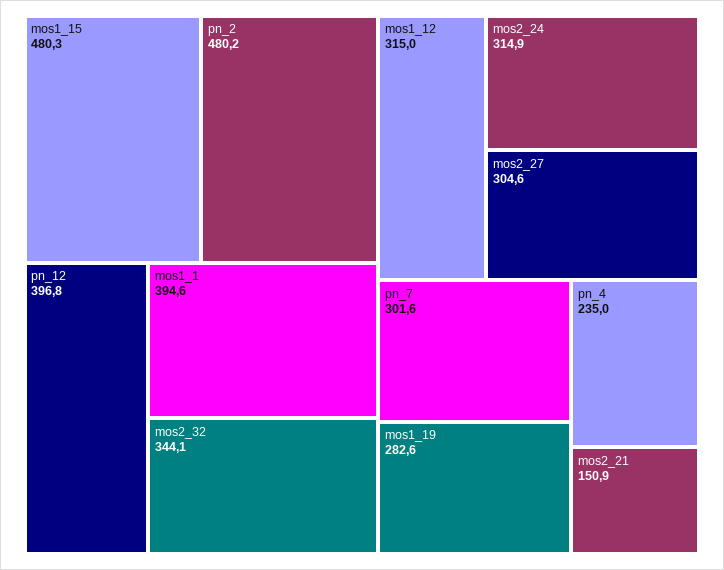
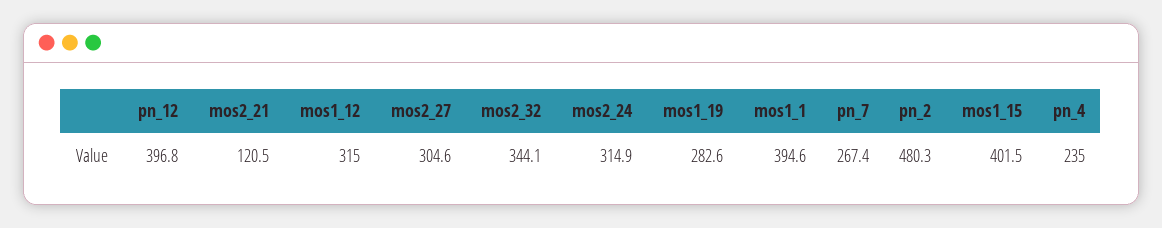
mos1_15: 480.3 -> 401.5
pn_2: 480.2 -> 480.3
pn_7: 301.6 -> 267.4
mos2_21: 150.9 -> 120.5

